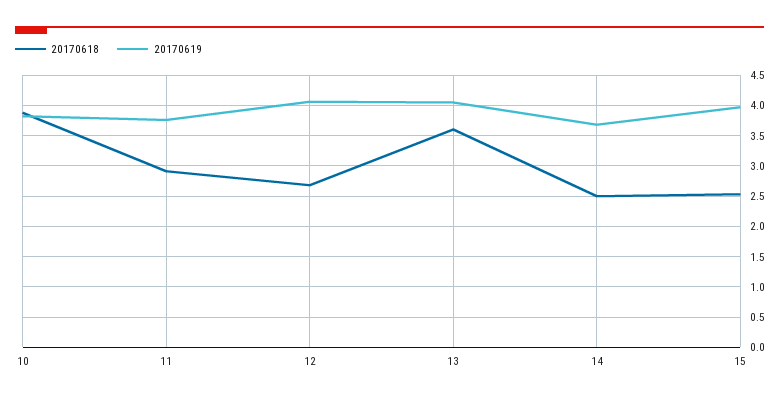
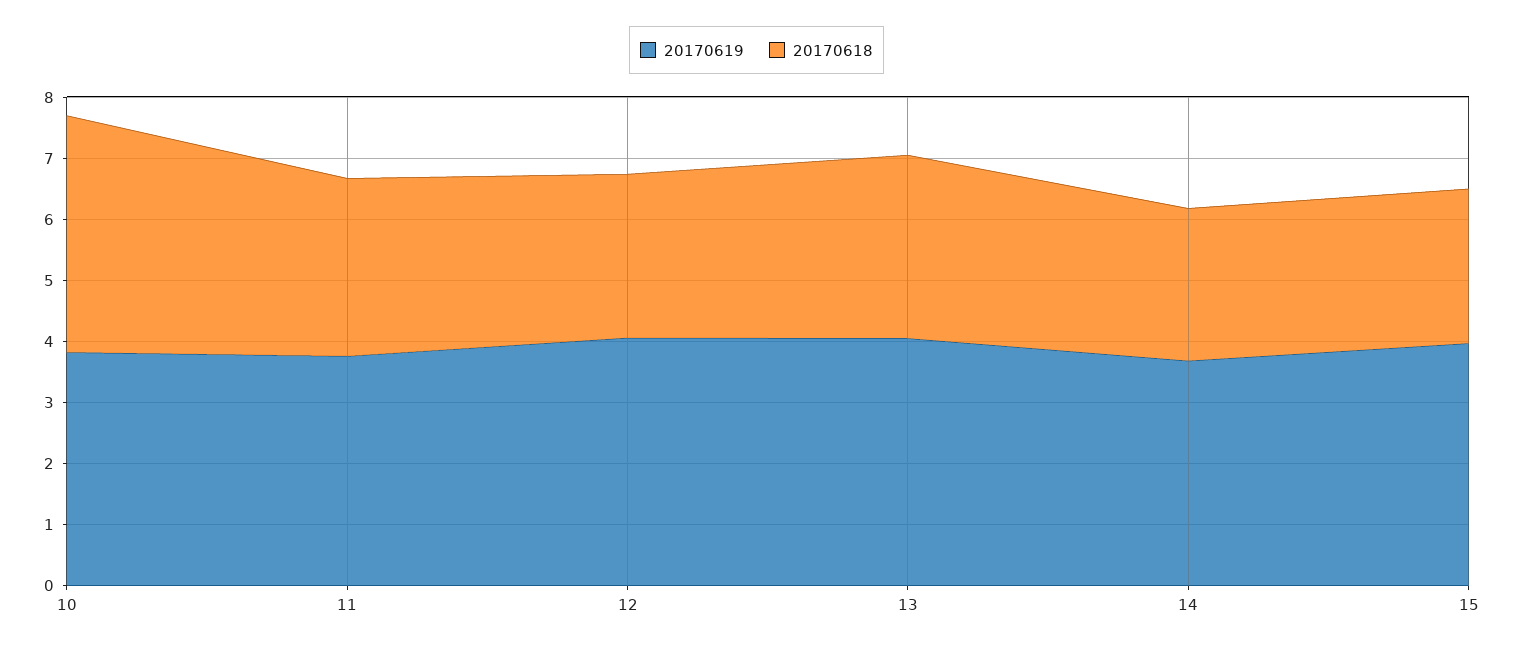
20170618, 13: 3.6 -> 3

